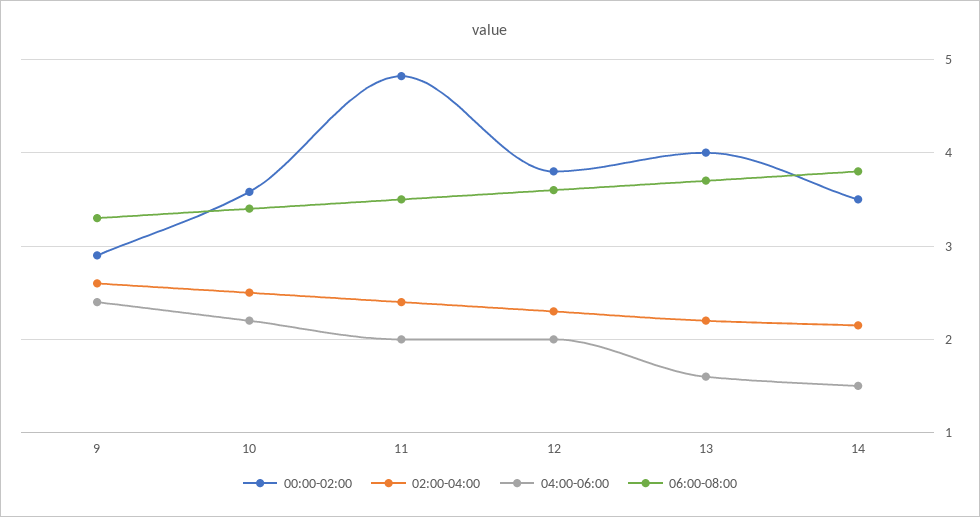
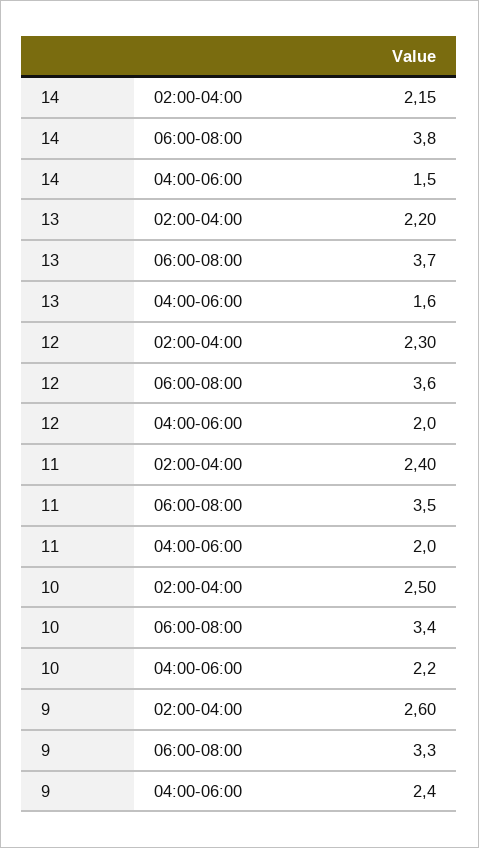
00:00-02:00, 9: 2.9 -> none
00:00-02:00, 10: 3.6 -> none
00:00-02:00, 11: 4.8 -> none
00:00-02:00, 12: 3.8 -> none
00:00-02:00, 13: 4 -> none
00:00-02:00, 14: 3.5 -> none

